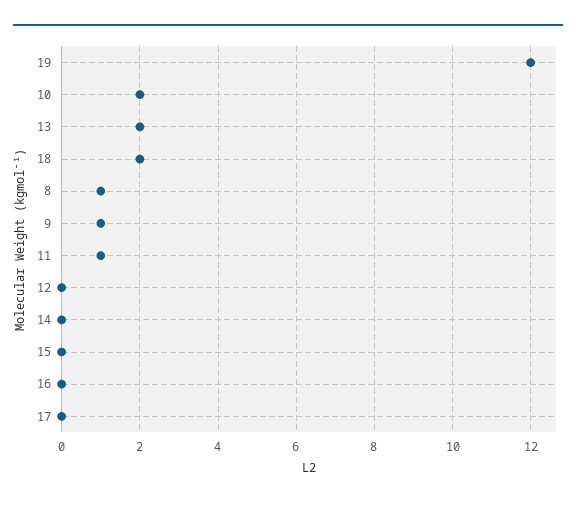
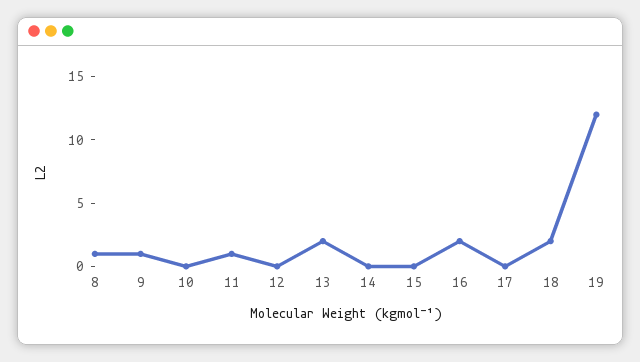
10: 2 -> 0
16: 0 -> 2

